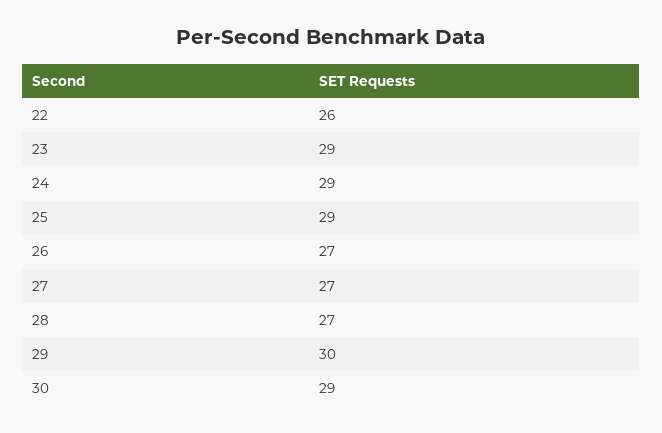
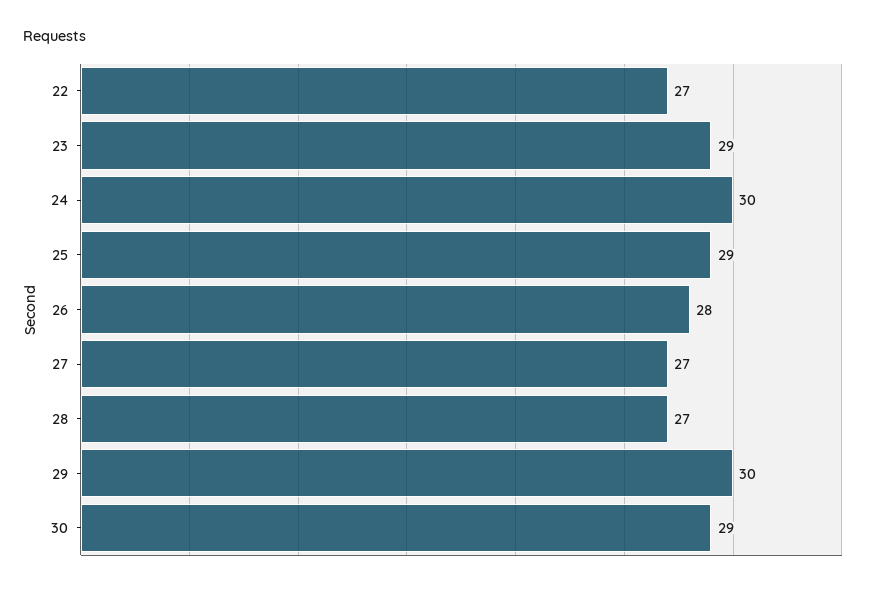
22: 26 -> 27
24: 29 -> 30
26: 27 -> 28

